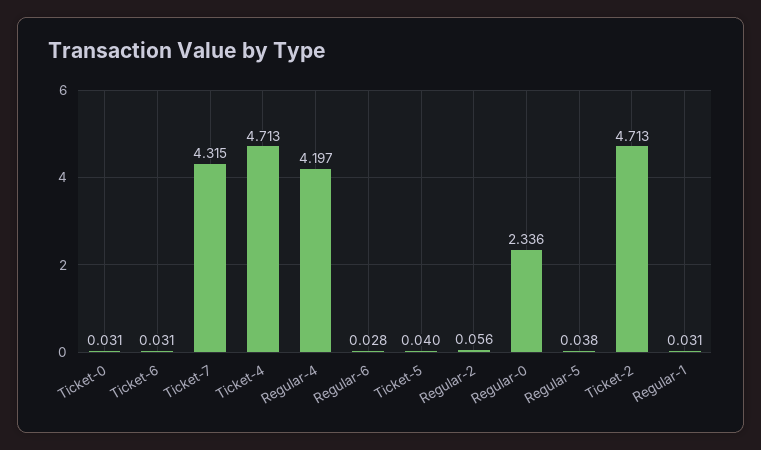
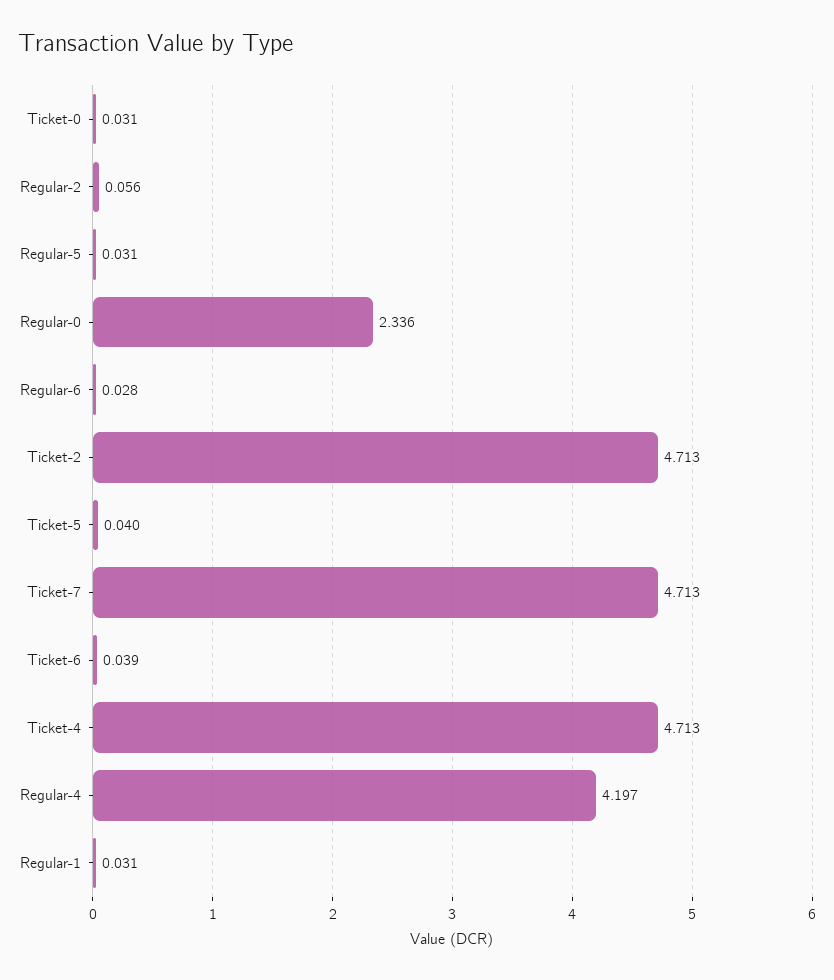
Ticket-6: 0.031 -> 0.039
Ticket-7: 4.315 -> 4.713
Regular-5: 0.038 -> 0.031

